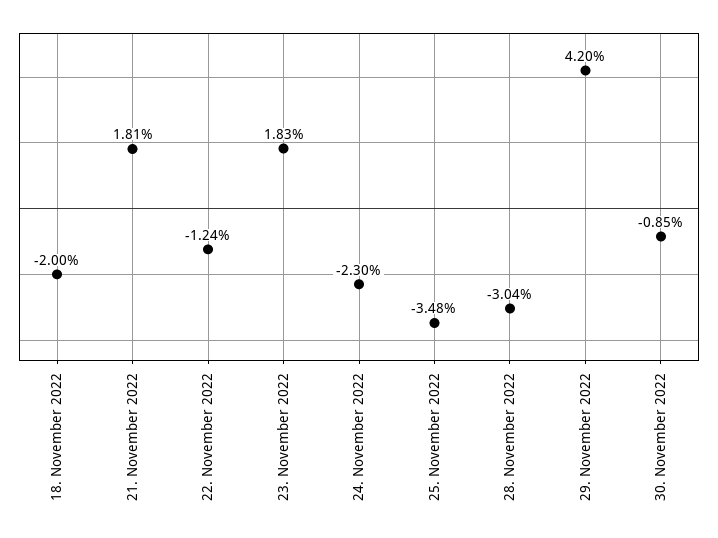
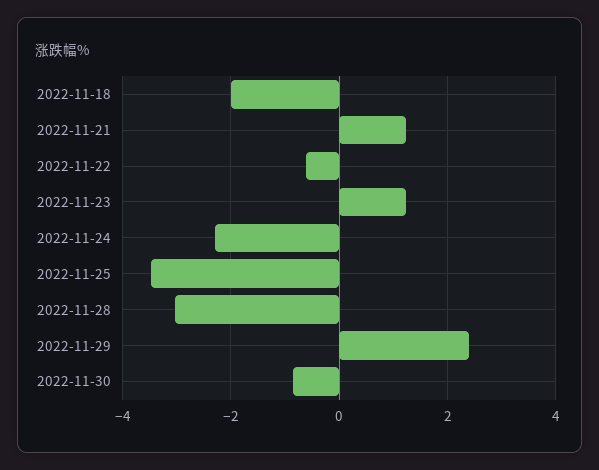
21. November 2022: 1.81 -> 1.2
22. November 2022: -1.24 -> -0.6
23. November 2022: 1.83 -> 1.2
29. November 2022: 4.2 -> 2.4

